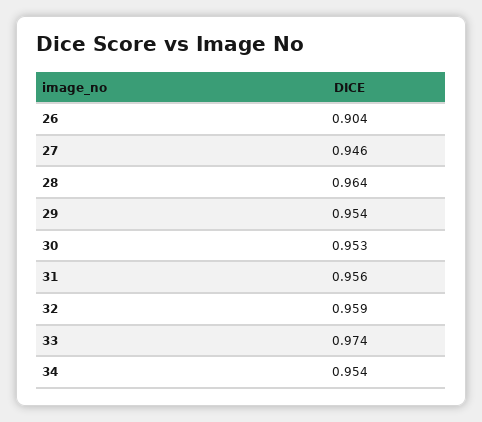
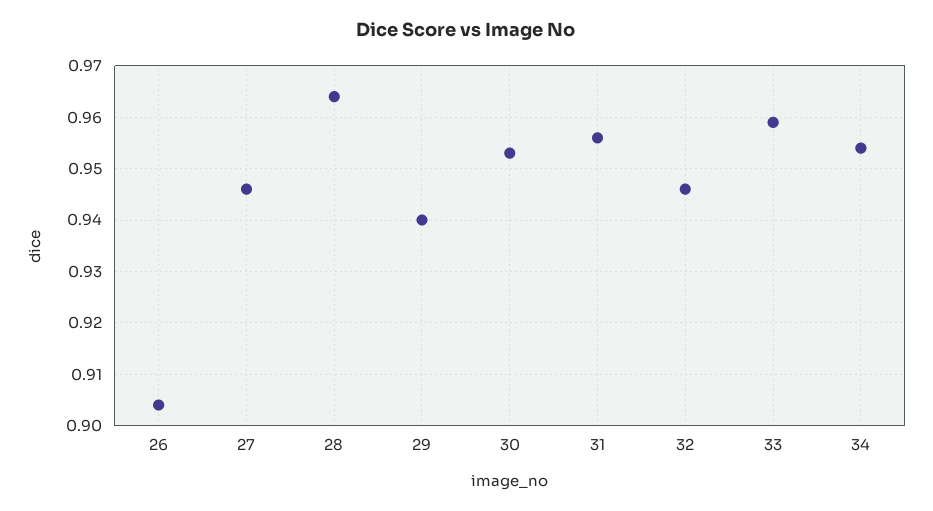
29: 0.954 -> 0.94
32: 0.959 -> 0.945
33: 0.974 -> 0.96

